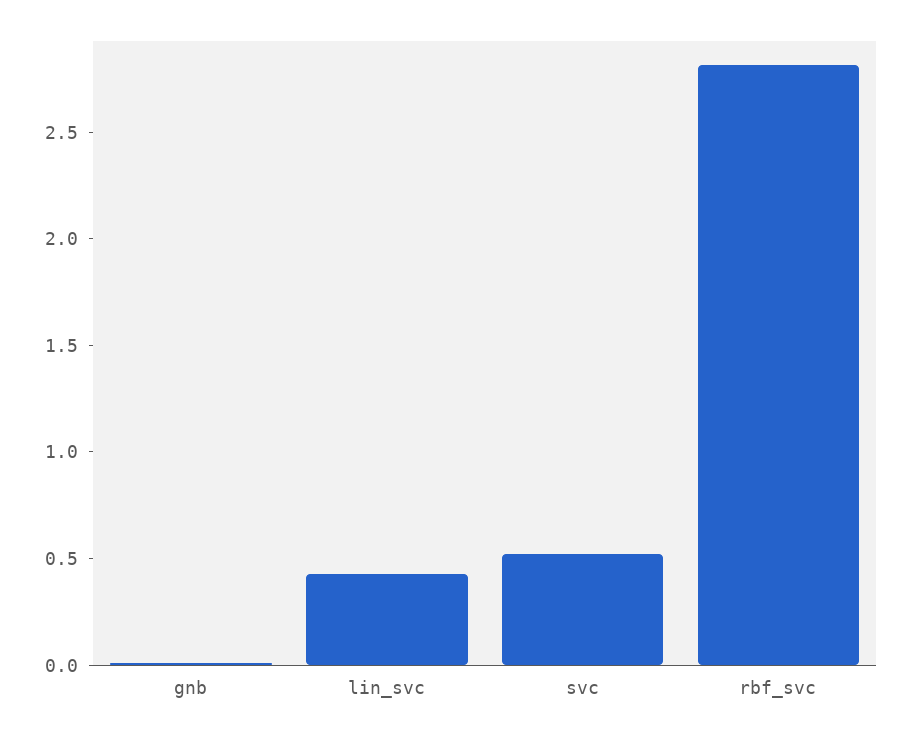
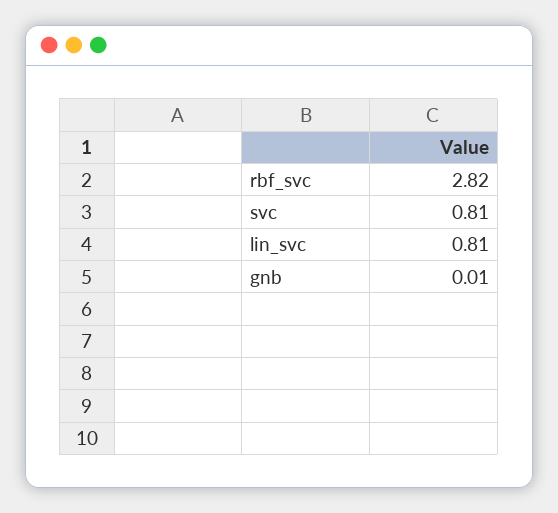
lin_svc: 0.4 -> 0.81
svc: 0.5 -> 0.81

